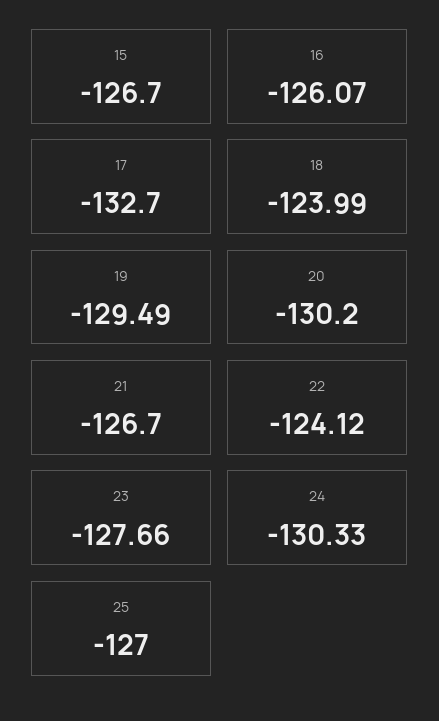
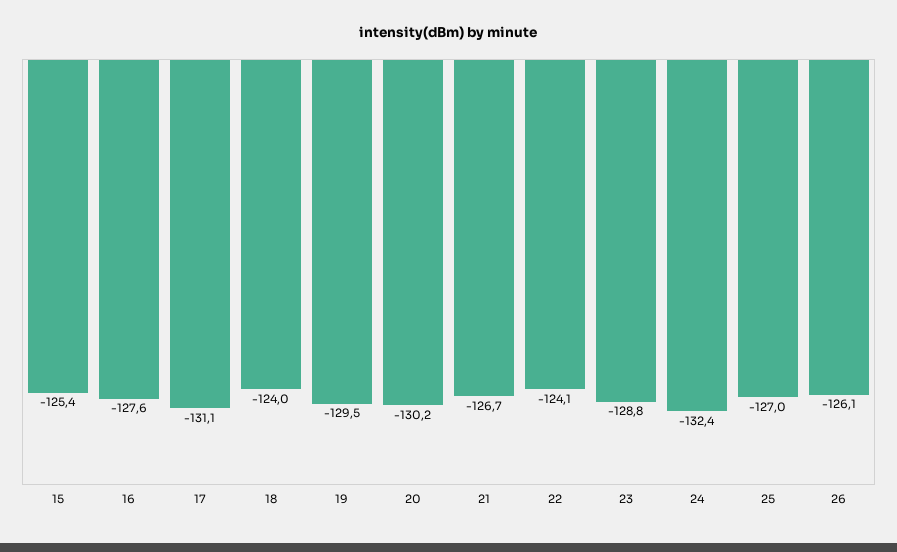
15: -126.7 -> -125.4
16: -126.07 -> -127.6
17: -132.7 -> -131.1
23: -127.66 -> -128.8
24: -130.33 -> -132.4
26: none -> -126.1

